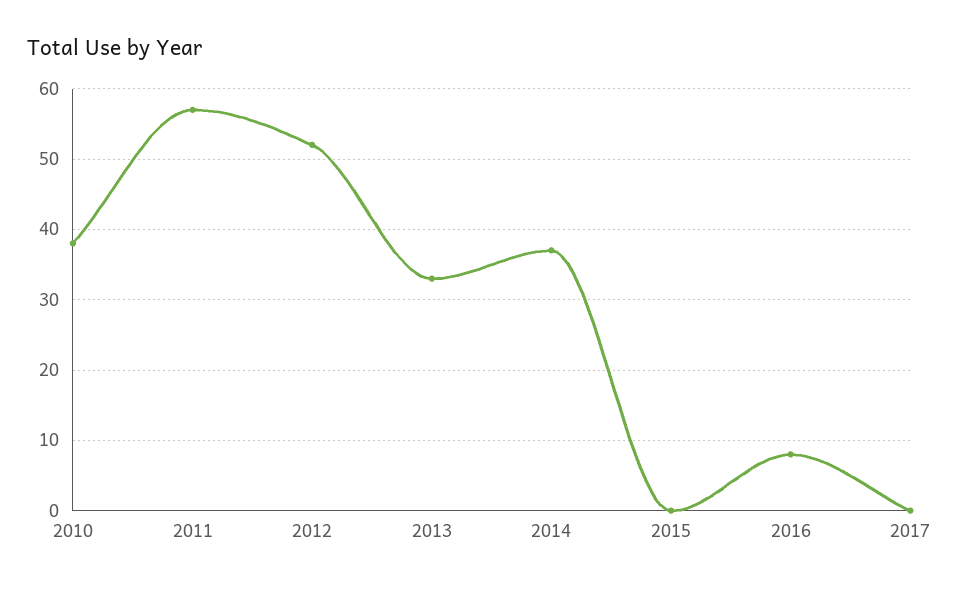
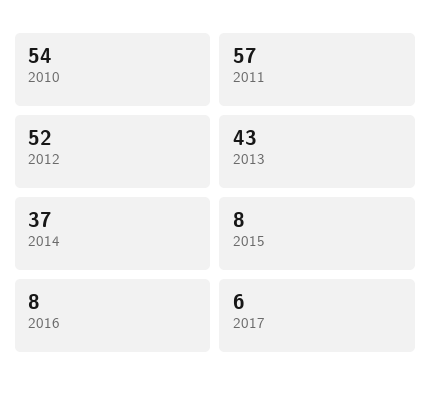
2010: 38 -> 54
2013: 33 -> 43
2015: 0 -> 8
2017: 0 -> 6

